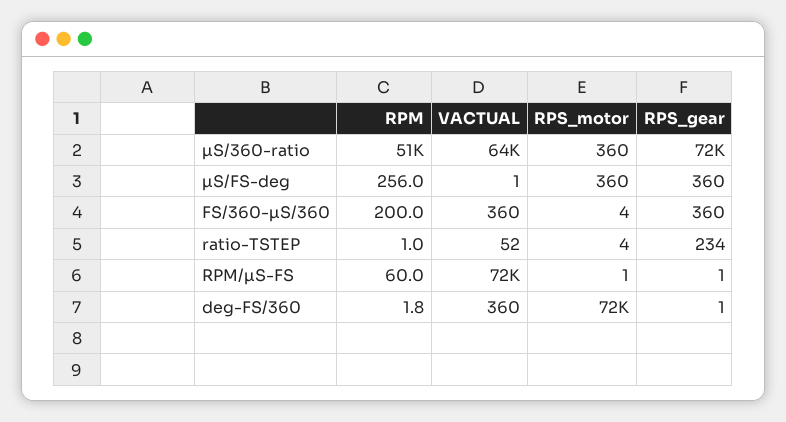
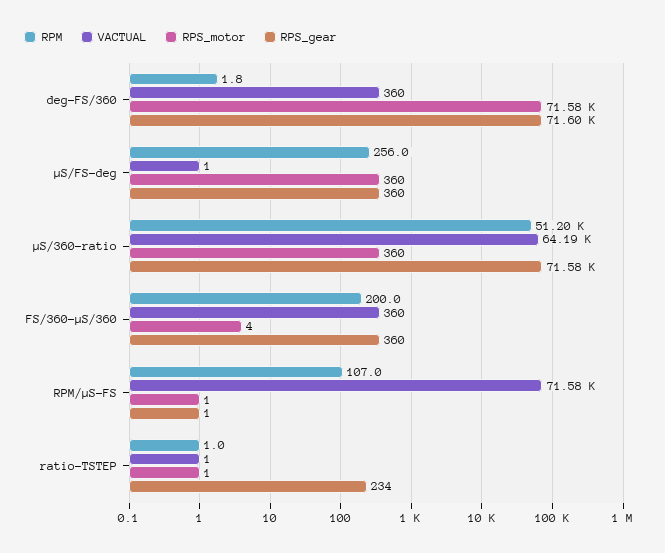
VACTUAL, ratio-TSTEP: 52 -> 1
RPS_motor, ratio-TSTEP: 4 -> 1
RPM, RPM/µS-FS: 60 -> 107
RPS_gear, deg-FS/360: 1 -> 71600

